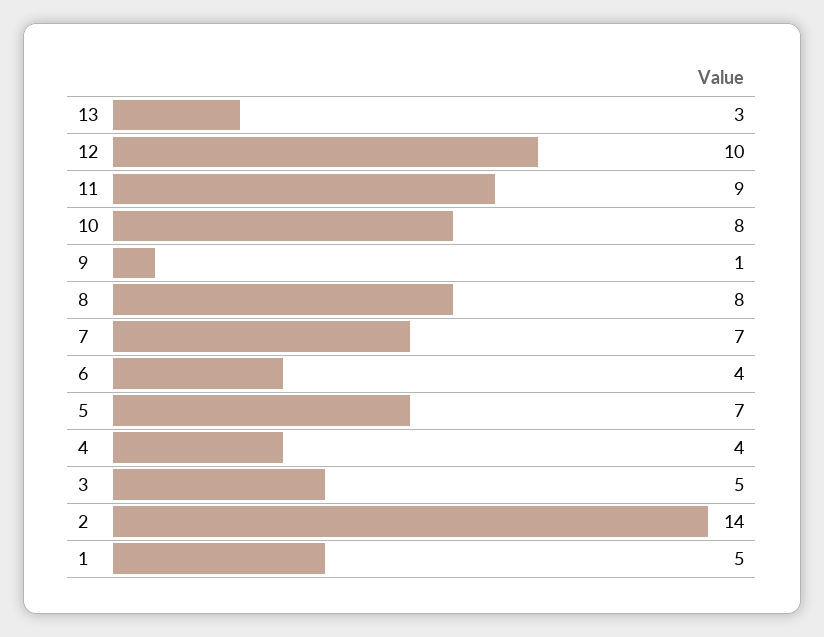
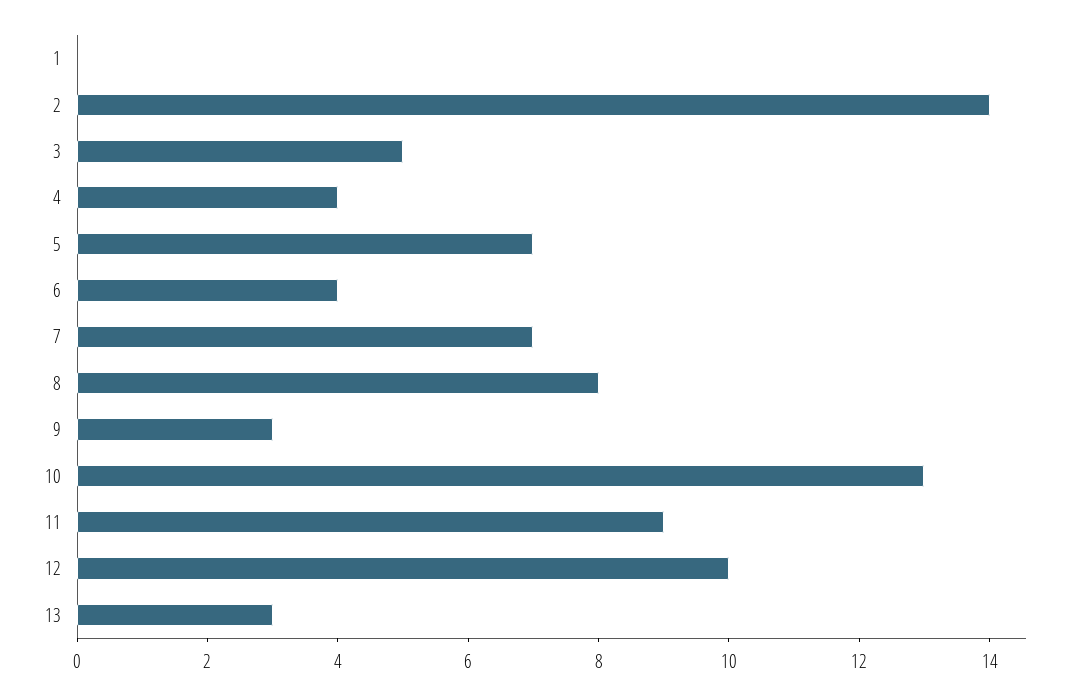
10: 8 -> 13
9: 1 -> 3
1: 5 -> 0

